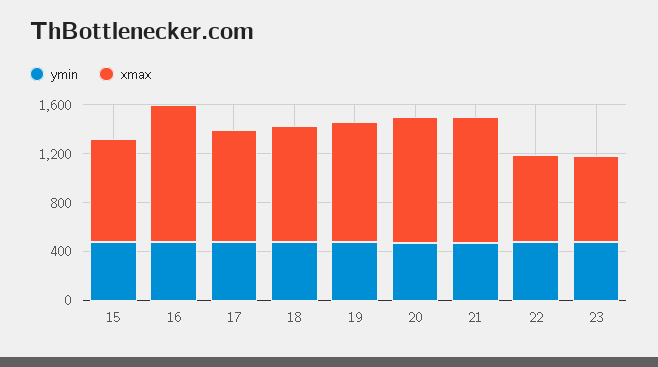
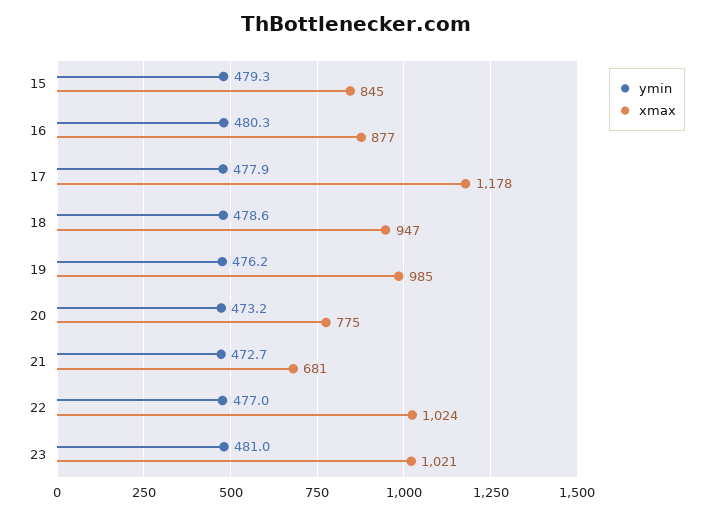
xmax, 16: 1100 -> 877
xmax, 17: 900 -> 1178
xmax, 20: 1000 -> 775
xmax, 21: 1000 -> 681
xmax, 22: 700 -> 1024
xmax, 23: 700 -> 1021

